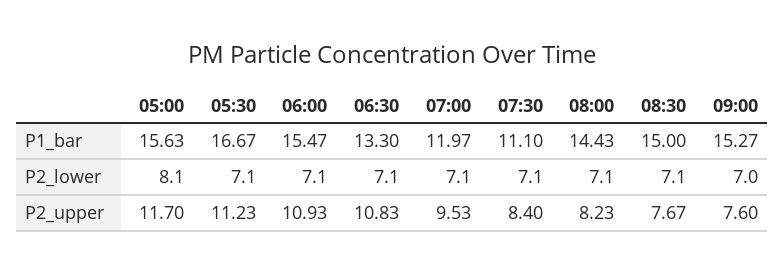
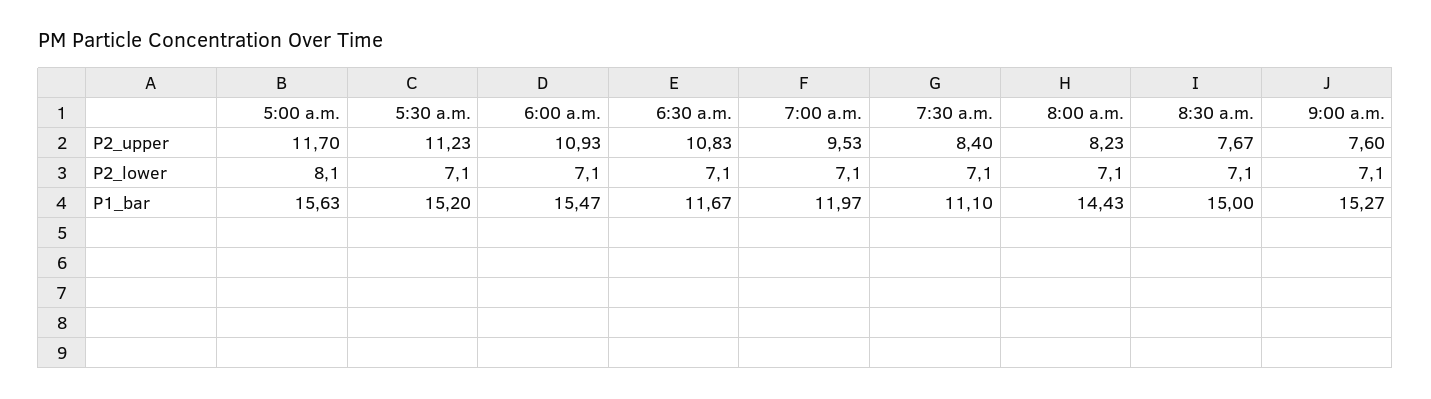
05:30, P1_bar: 16.67 -> 15.2
06:30, P1_bar: 13.3 -> 11.67
09:00, P2_lower: 7 -> 7.1

